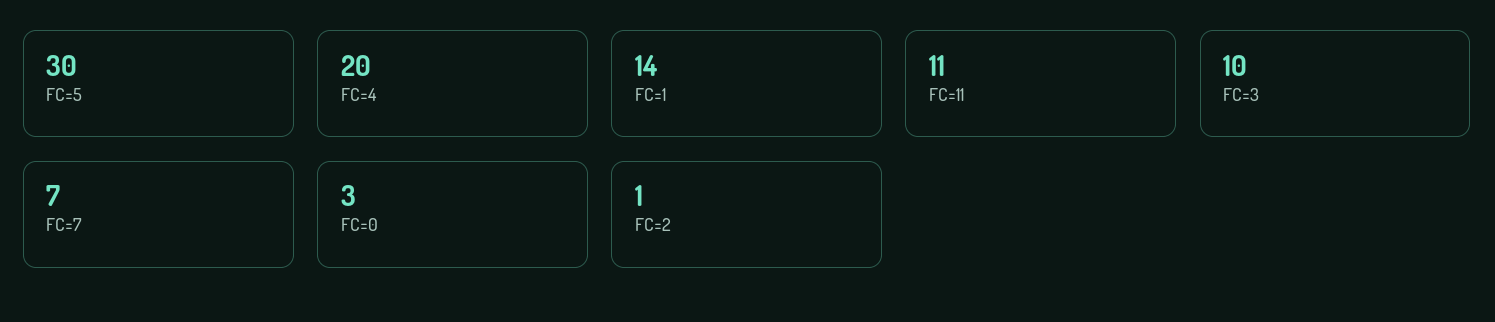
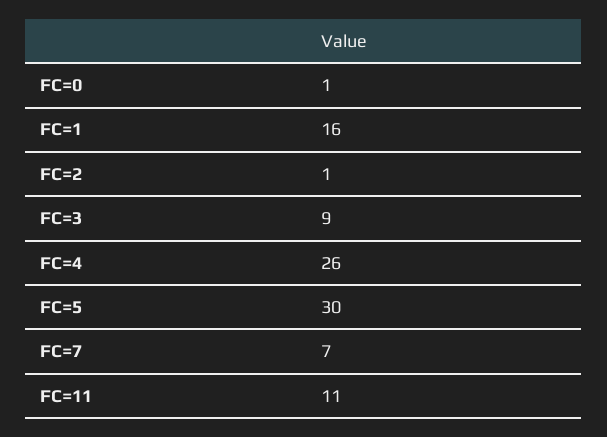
FC=4: 20 -> 26
FC=1: 14 -> 16
FC=3: 10 -> 9
FC=0: 3 -> 1

